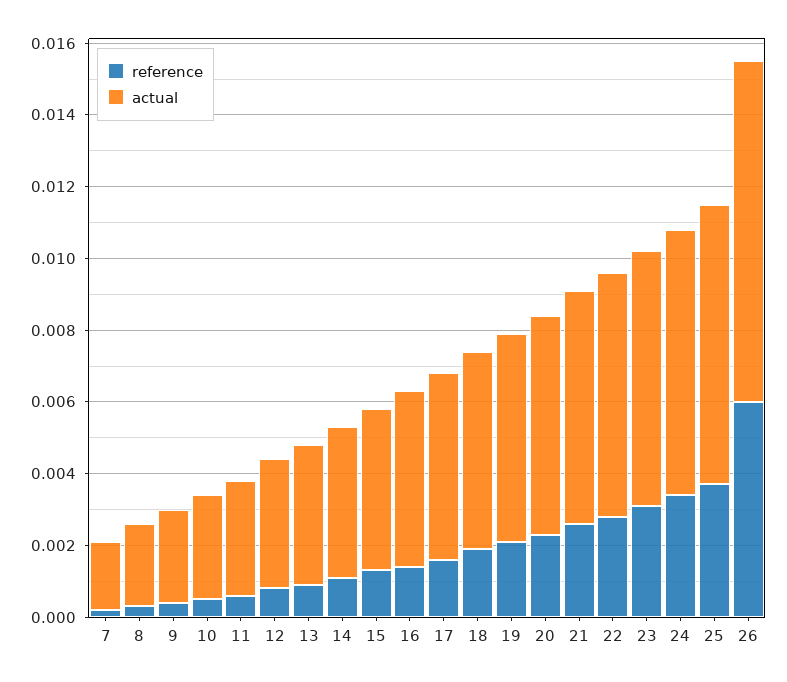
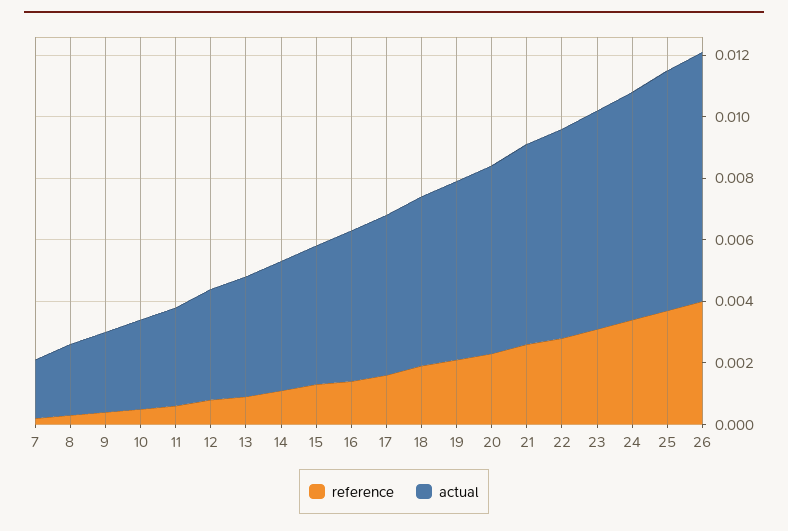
reference, 26: 0.006 -> 0.004
actual, 26: 0.0095 -> 0.008

